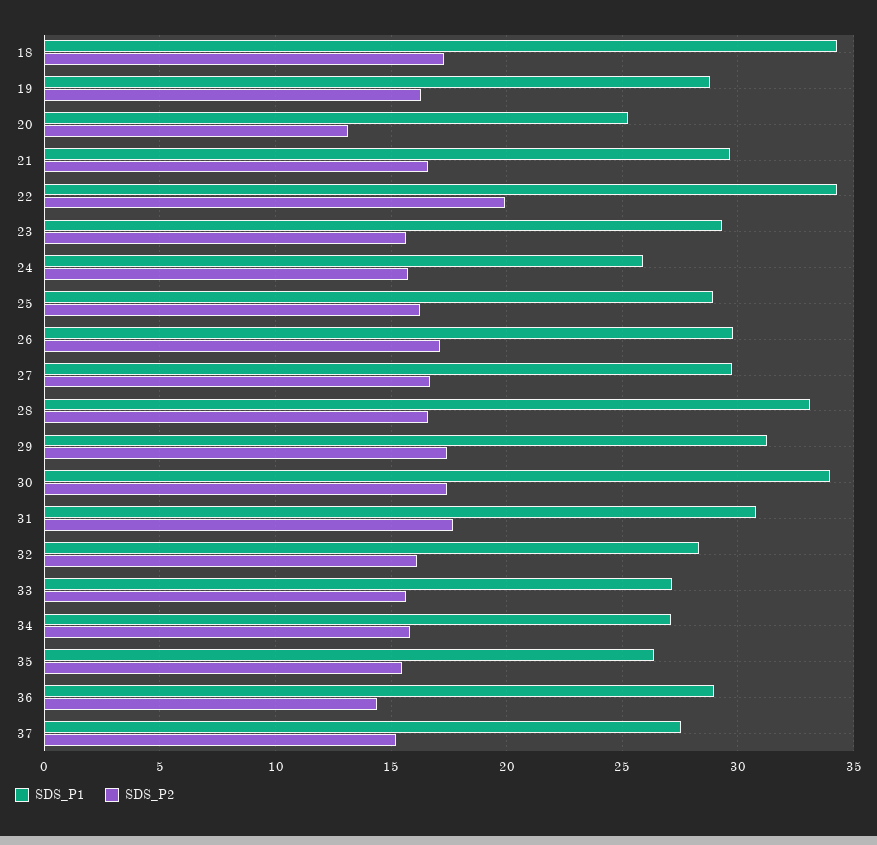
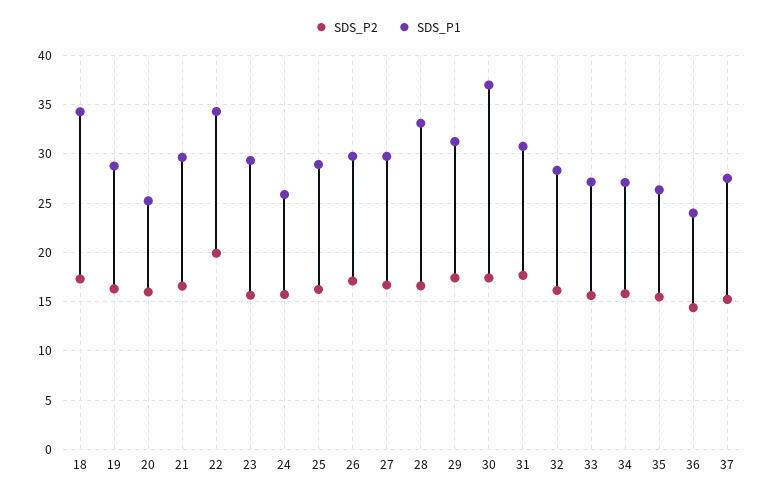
SDS_P2, 20: 13 -> 16
SDS_P1, 30: 34 -> 37
SDS_P1, 36: 29 -> 24

